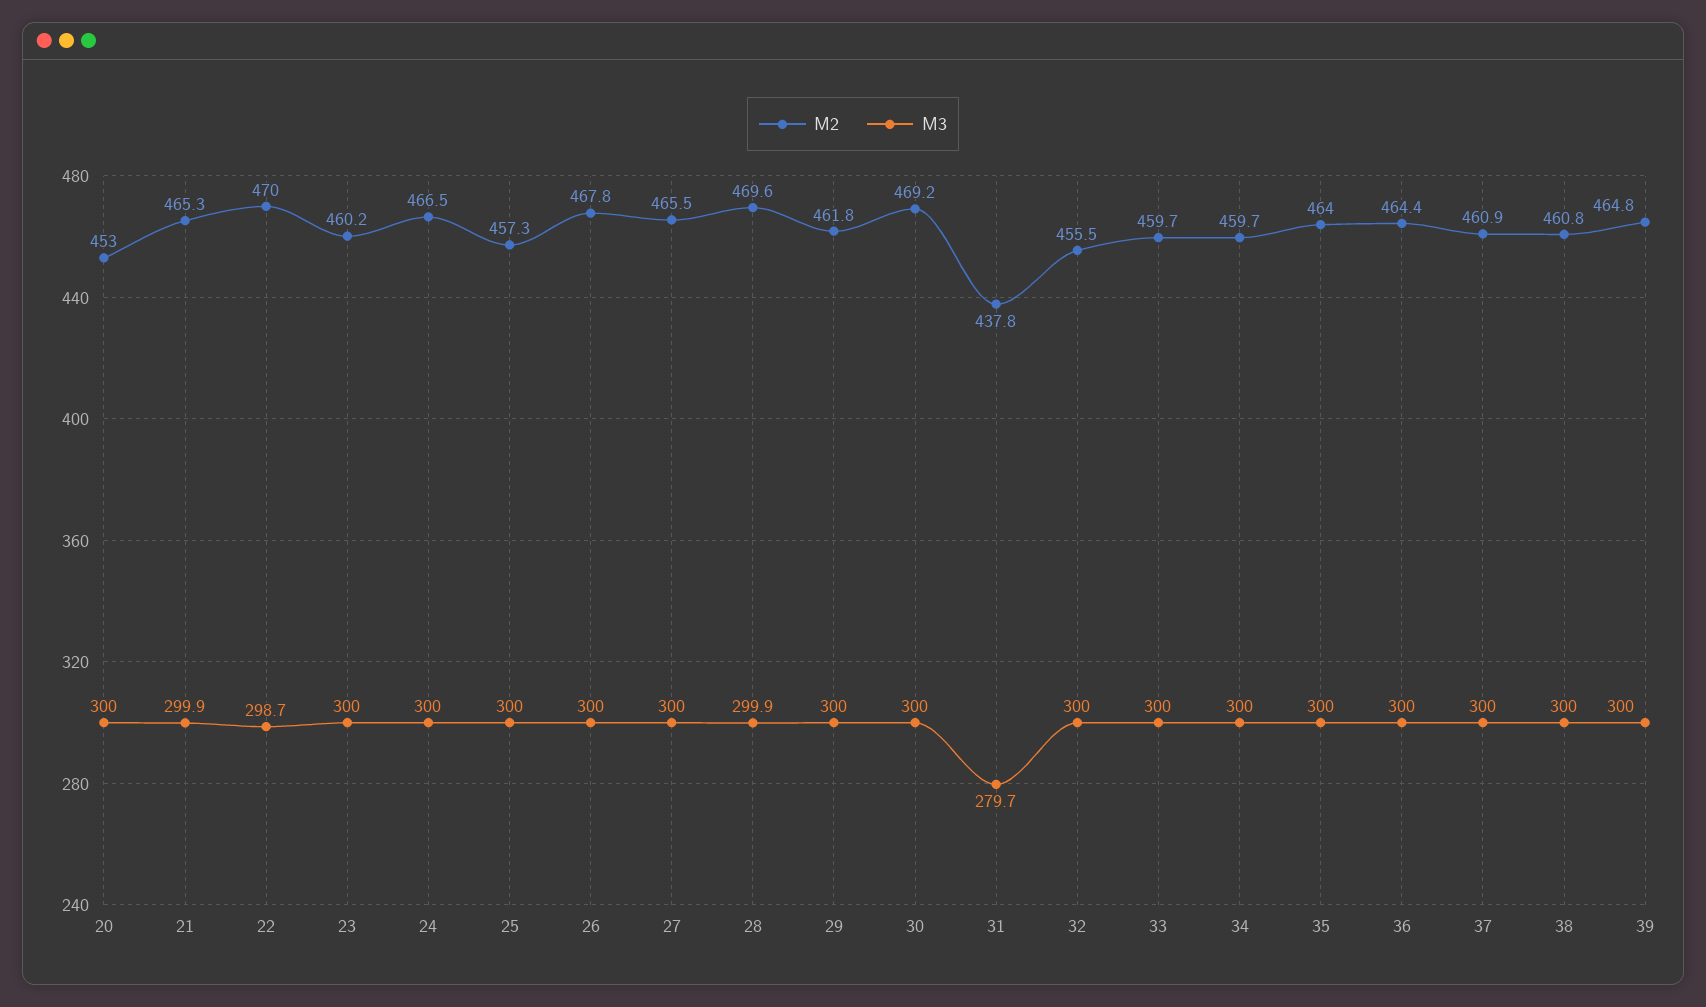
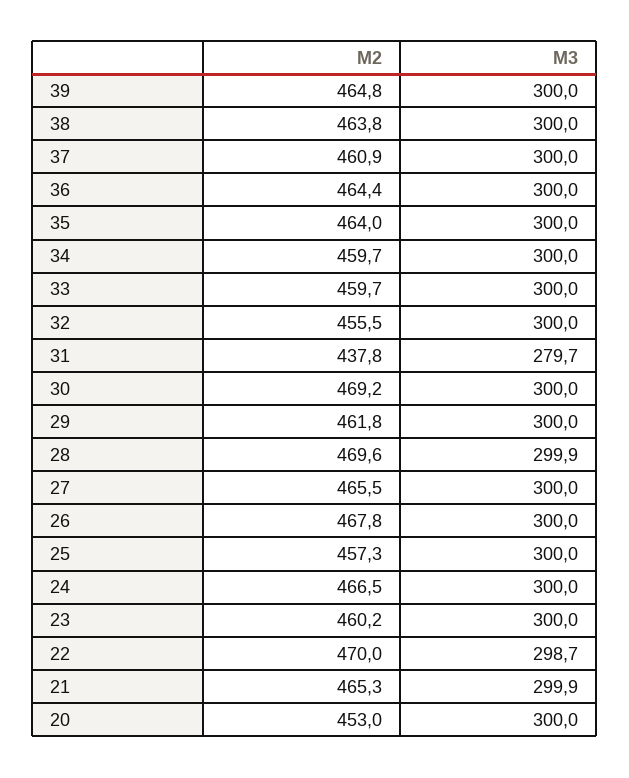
M2, 38: 460.8 -> 463.8

